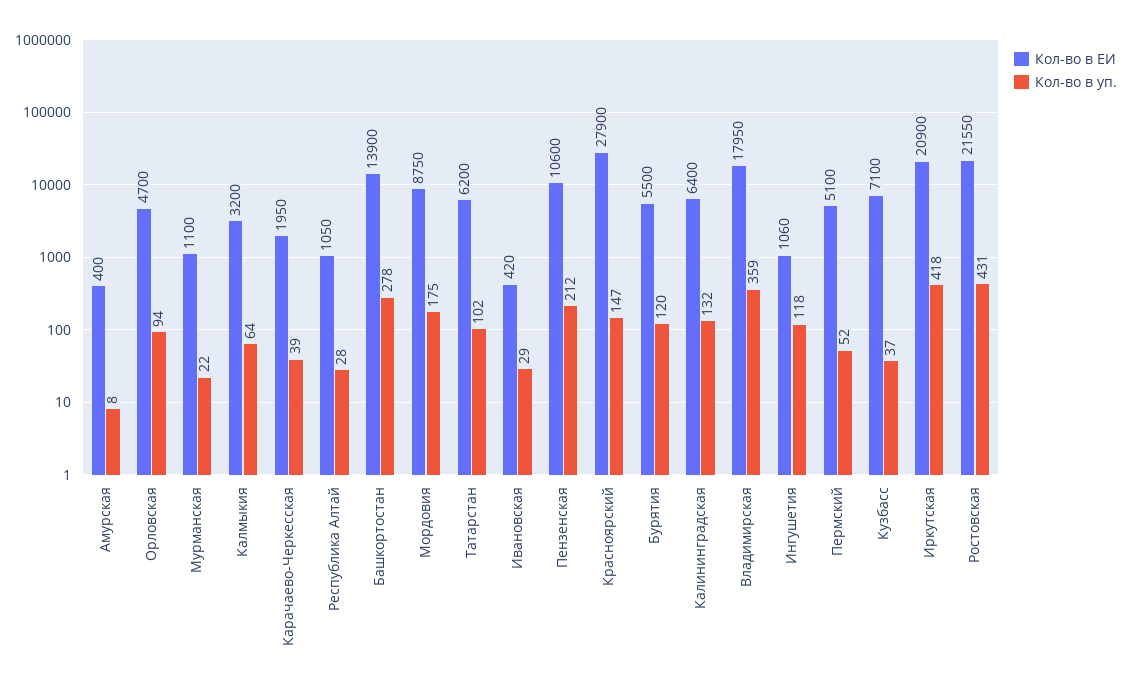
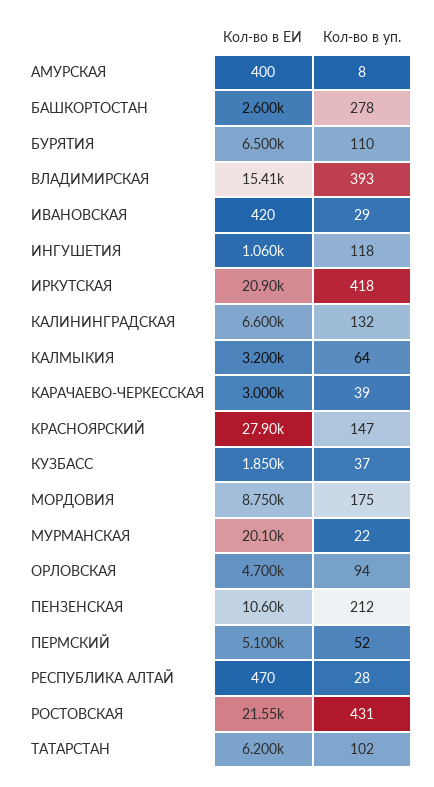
Кол-во в ЕИ, Мурманская: 1100 -> 20100
Кол-во в ЕИ, Карачаево-Черкесская: 1950 -> 3000
Кол-во в ЕИ, Республика Алтай: 1050 -> 470
Кол-во в ЕИ, Башкортостан: 13900 -> 2600
Кол-во в ЕИ, Бурятия: 5500 -> 6500
Кол-во в уп., Бурятия: 120 -> 110
Кол-во в ЕИ, Калининградская: 6400 -> 6600
Кол-во в ЕИ, Владимирская: 17950 -> 15410
Кол-во в уп., Владимирская: 359 -> 393
Кол-во в ЕИ, Кузбасс: 7100 -> 1850

